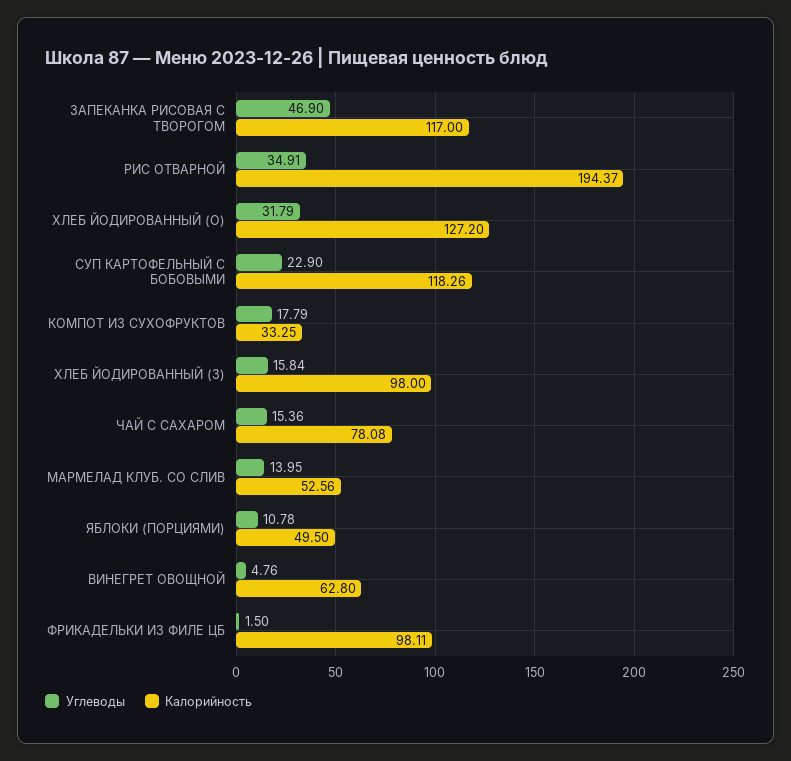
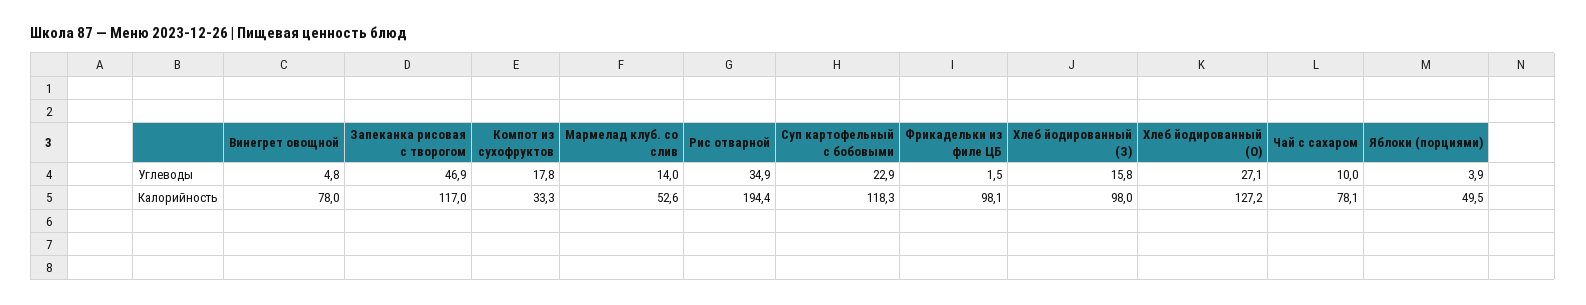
Углеводы, ХЛЕБ ЙОДИРОВАННЫЙ (О): 31.79 -> 27.1
Углеводы, ЧАЙ С САХАРОМ: 15.36 -> 10
Углеводы, ЯБЛОКИ (ПОРЦИЯМИ): 10.78 -> 3.9
Калорийность, ВИНЕГРЕТ ОВОЩНОЙ: 62.8 -> 78

